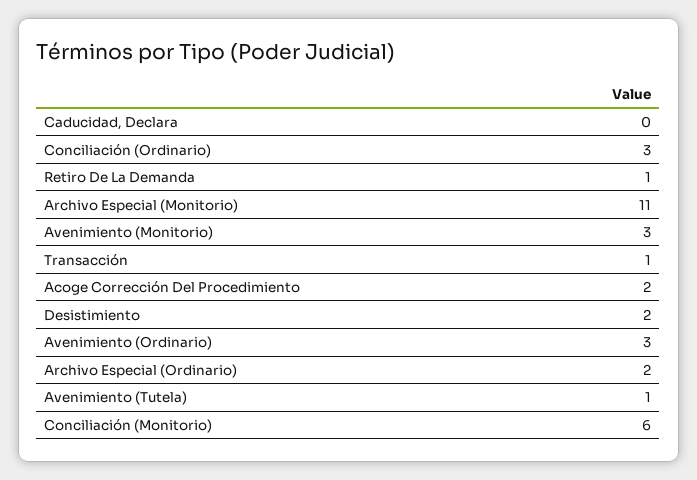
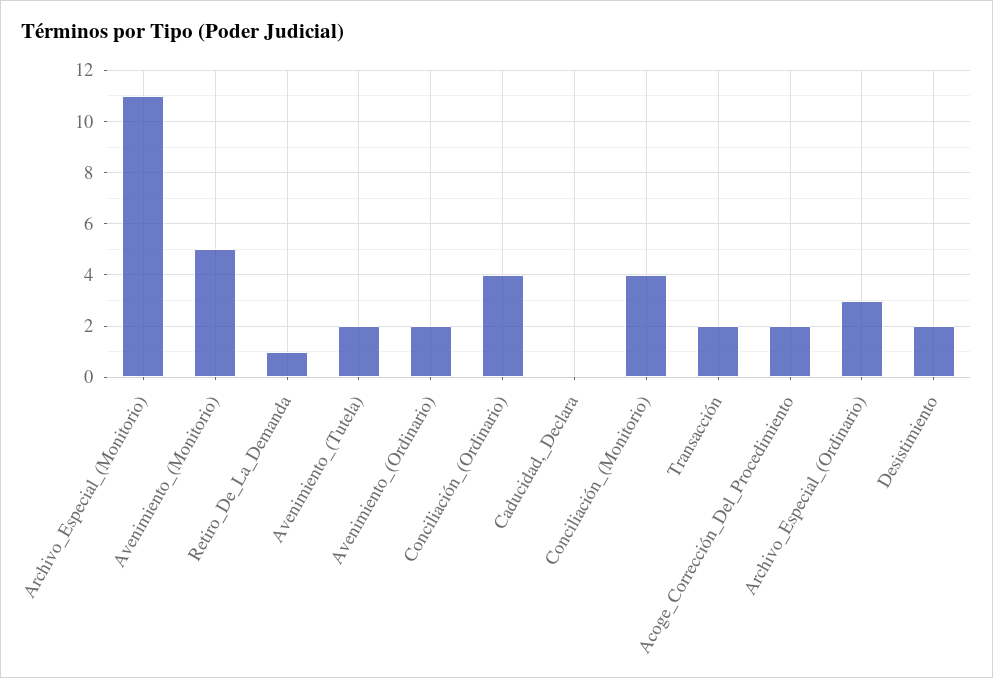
Conciliación (Ordinario): 3 -> 4
Avenimiento (Monitorio): 3 -> 5
Transacción: 1 -> 2
Avenimiento (Ordinario): 3 -> 2
Archivo Especial (Ordinario): 2 -> 3
Avenimiento (Tutela): 1 -> 2
Conciliación (Monitorio): 6 -> 4

